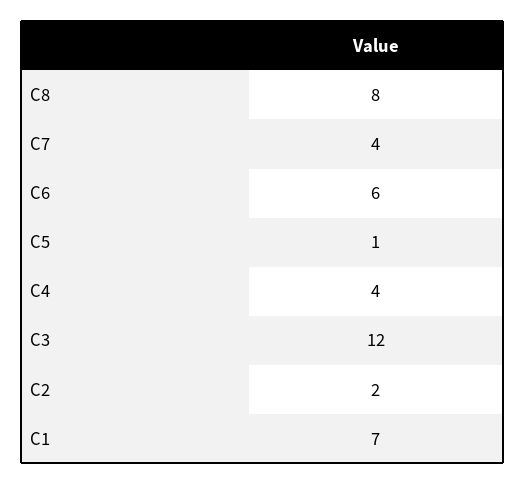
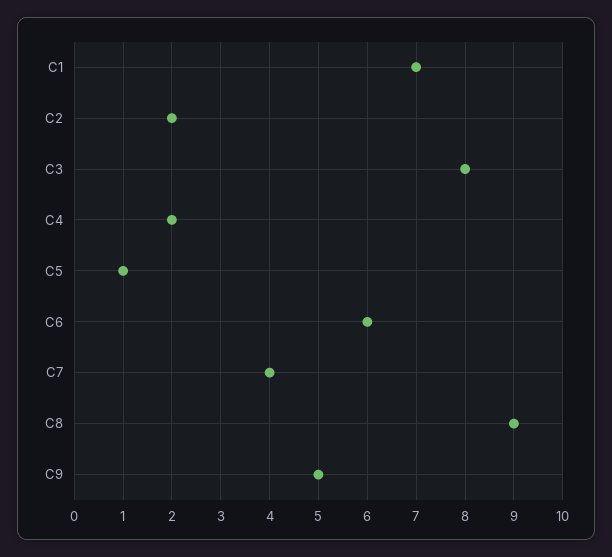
C8: 8 -> 9
C4: 4 -> 2
C3: 12 -> 8
C9: none -> 5

